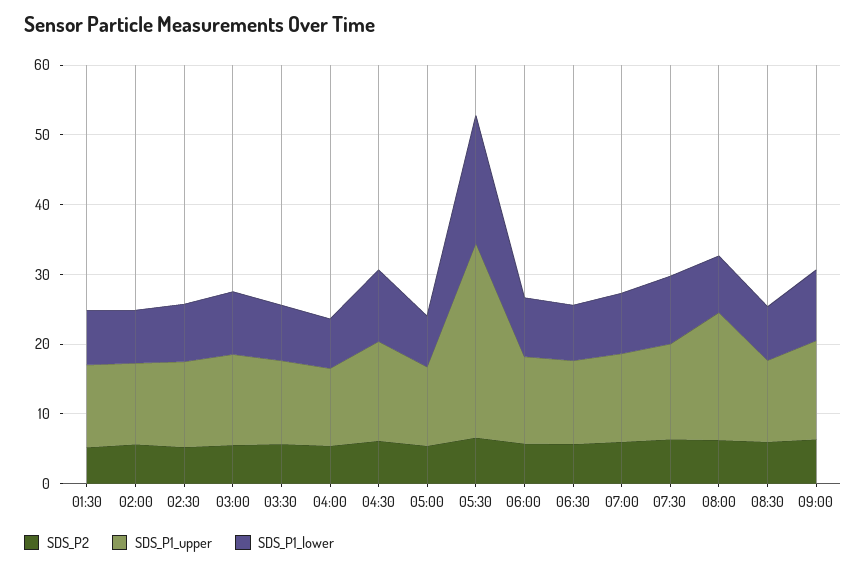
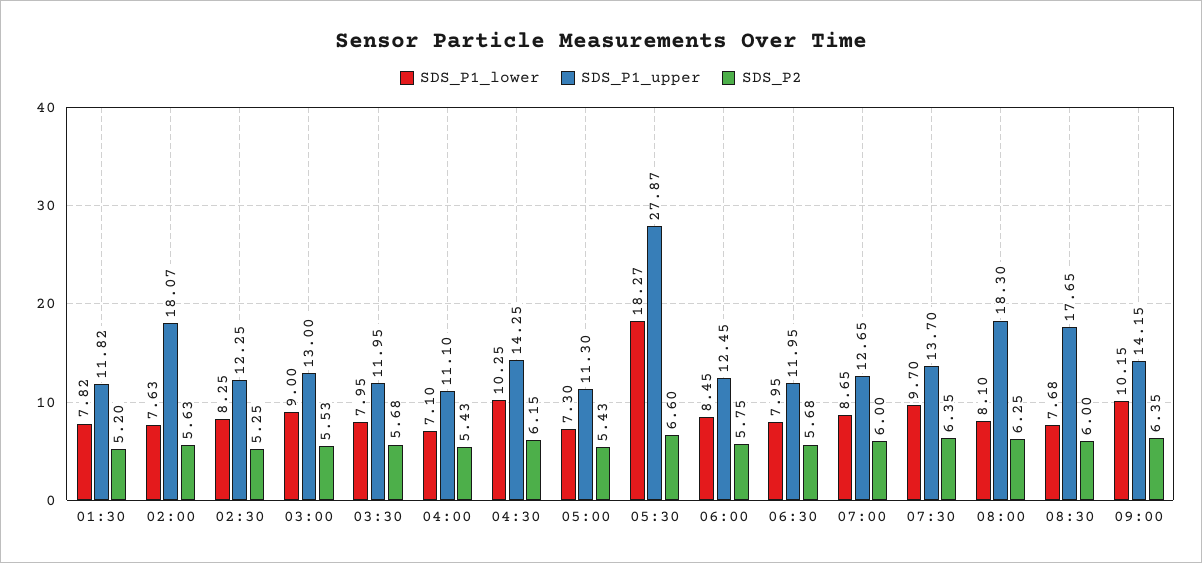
SDS_P1_upper, 02:00: 12 -> 18.07
SDS_P1_upper, 08:30: 12 -> 17.65

